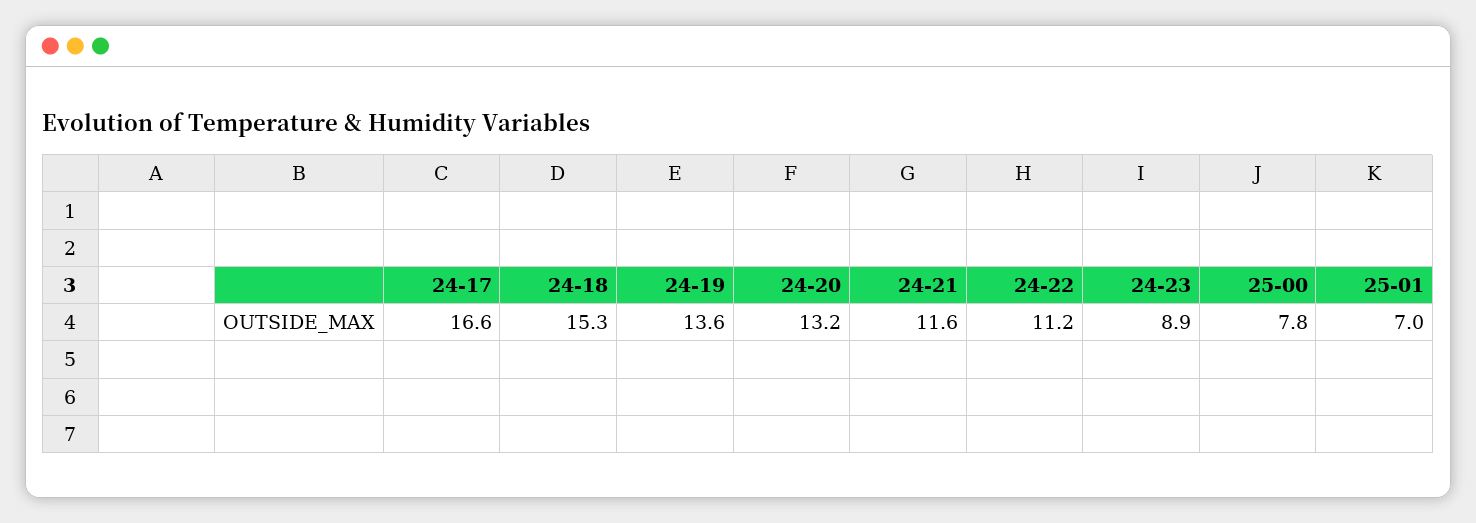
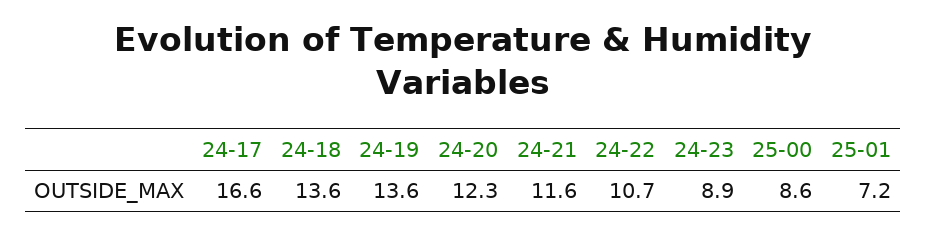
24-18: 15.3 -> 13.6
24-20: 13.2 -> 12.3
24-22: 11.2 -> 10.7
25-00: 7.8 -> 8.6
25-01: 7 -> 7.2

